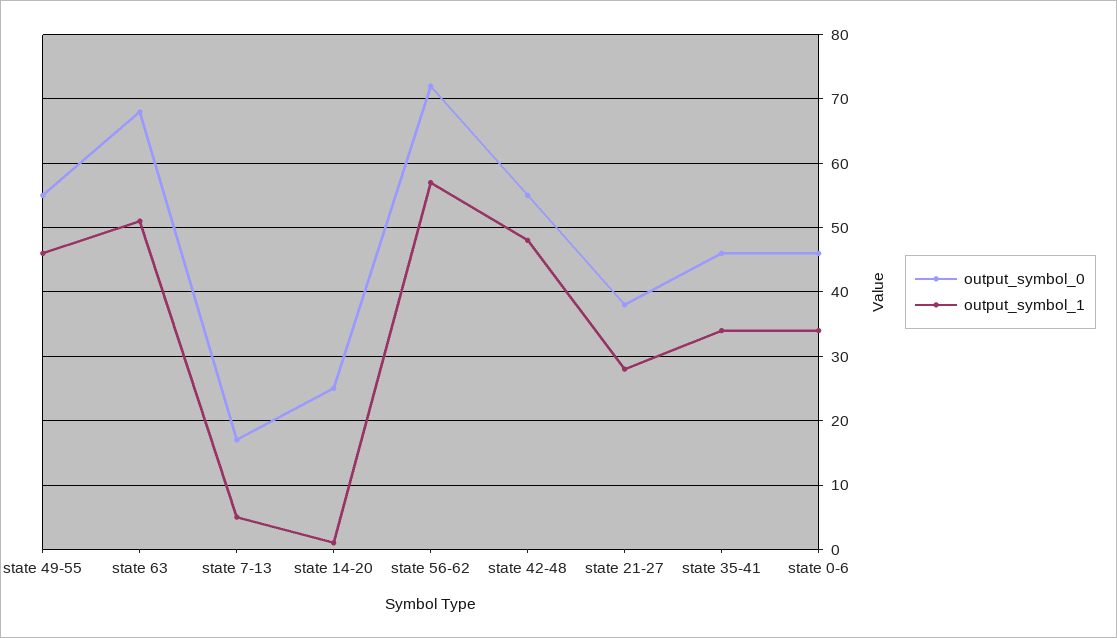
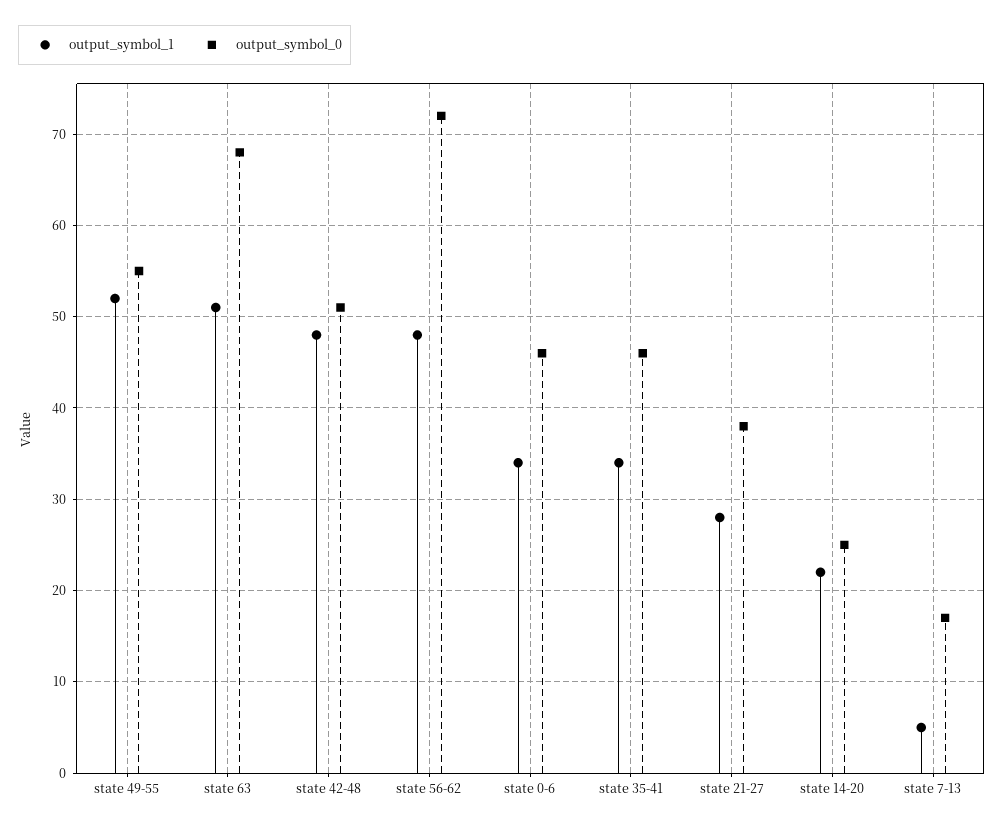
output_symbol_1, state 49-55: 46 -> 52
output_symbol_1, state 14-20: 1 -> 22
output_symbol_1, state 56-62: 57 -> 48
output_symbol_0, state 42-48: 55 -> 51

